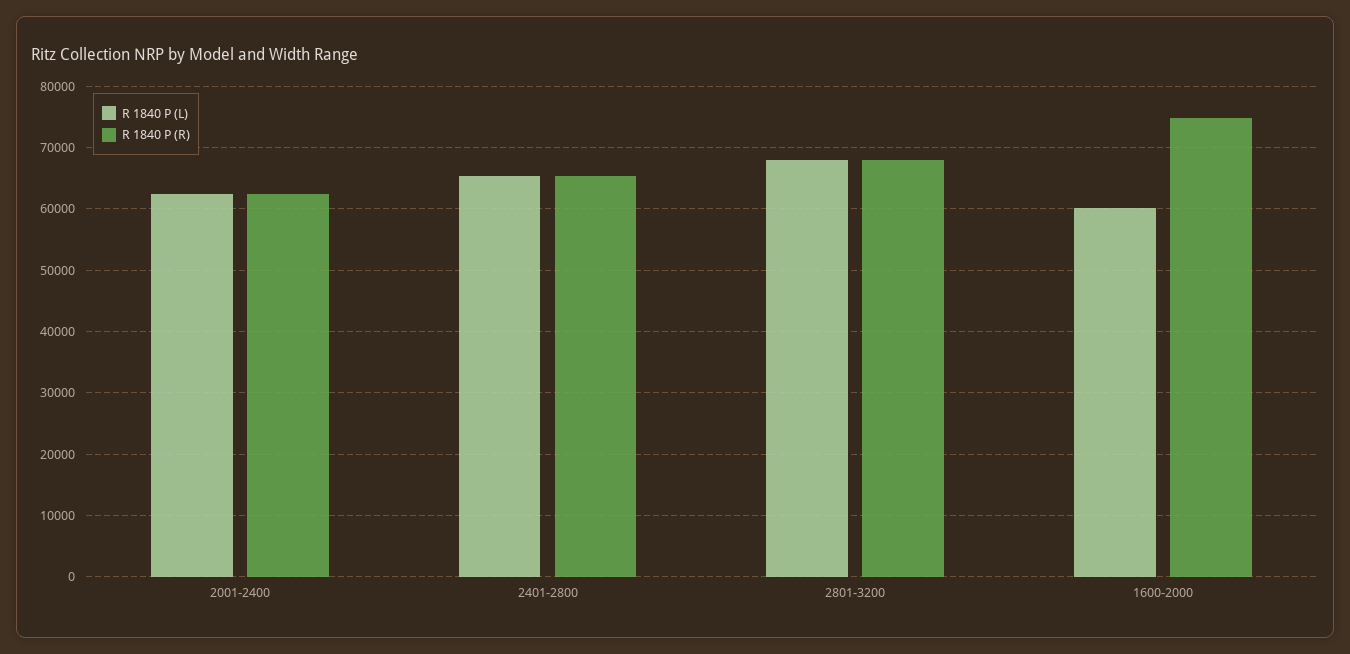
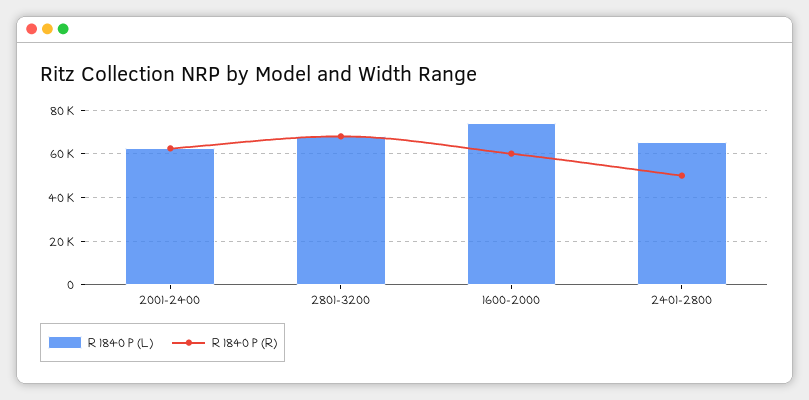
R 1840 P (R), 2401-2800: 65000 -> 50000
R 1840 P (L), 1600-2000: 60000 -> 75000
R 1840 P (R), 1600-2000: 75000 -> 60000

